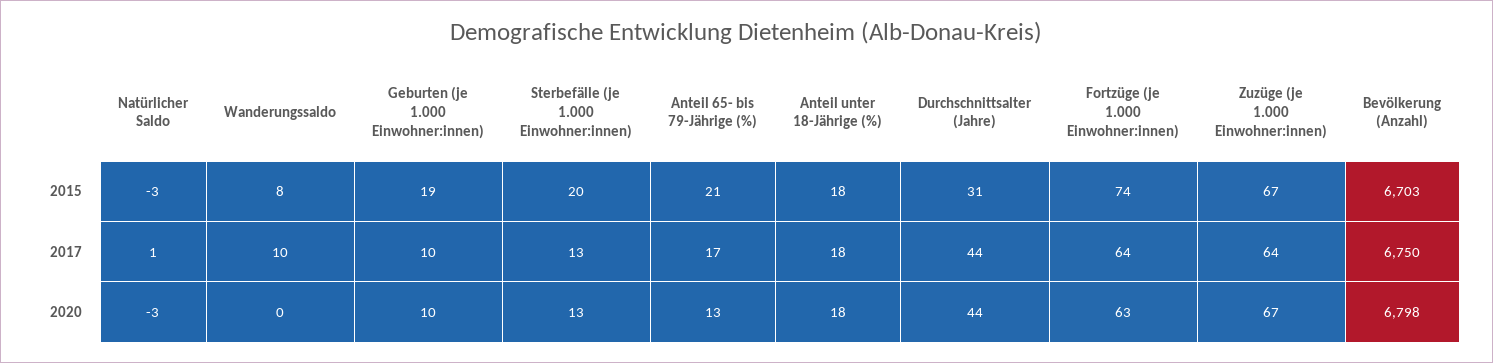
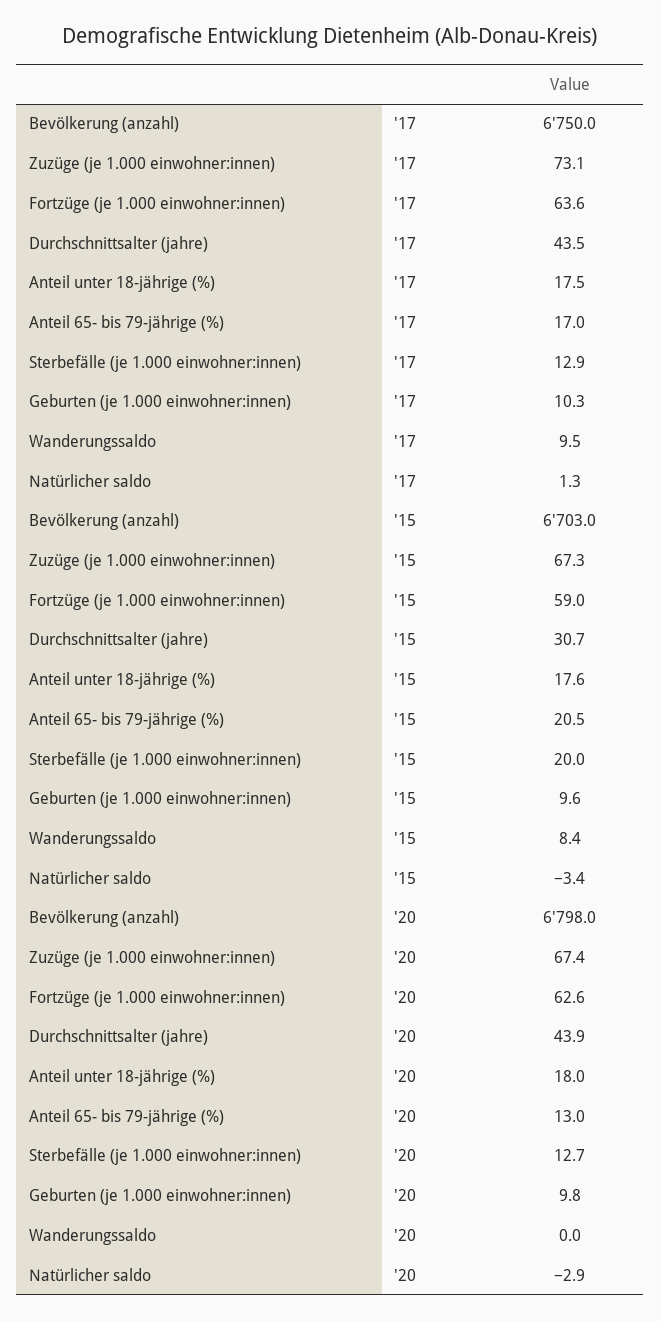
Geburten (je 1.000 Einwohner:innen), 2015: 19 -> 9.6
Fortzüge (je 1.000 Einwohner:innen), 2015: 74 -> 59
Zuzüge (je 1.000 Einwohner:innen), 2017: 64 -> 73.1

